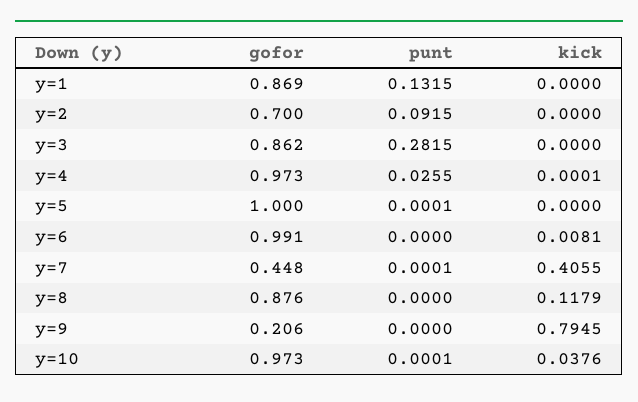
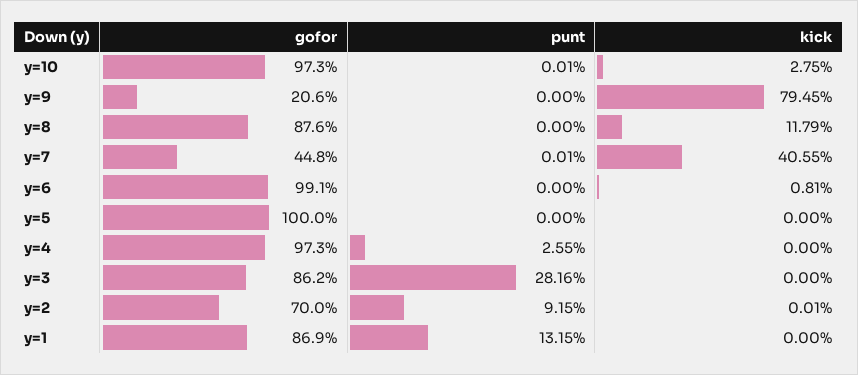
kick, y=2: 0 -> 0.0001
punt, y=3: 0.2815 -> 0.2816
kick, y=4: 0.0001 -> 0
punt, y=5: 0.0001 -> 0
kick, y=10: 0.0376 -> 0.0275

